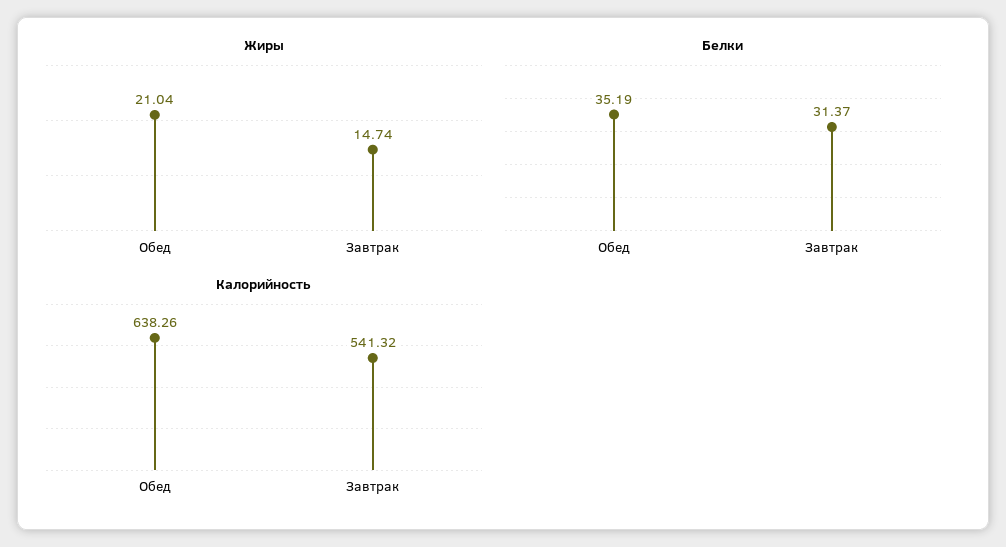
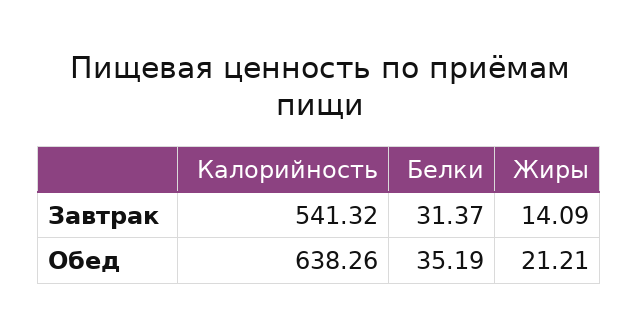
Жиры, Обед: 21.04 -> 21.21
Жиры, Завтрак: 14.74 -> 14.09

